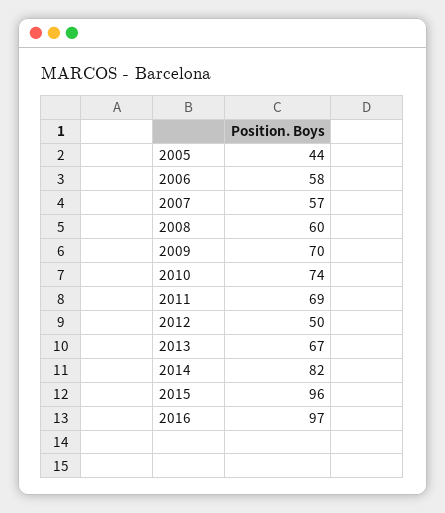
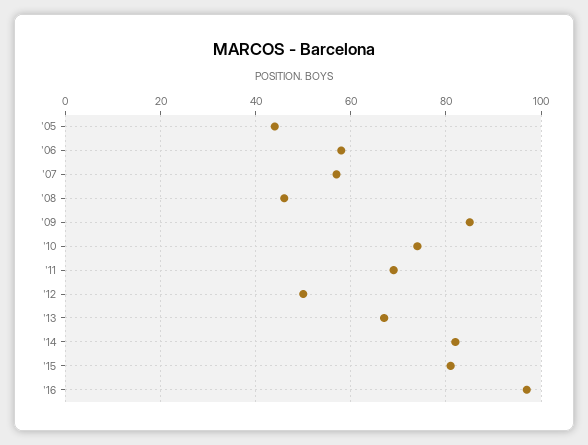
2008: 60 -> 45
2009: 70 -> 85
2015: 96 -> 80

